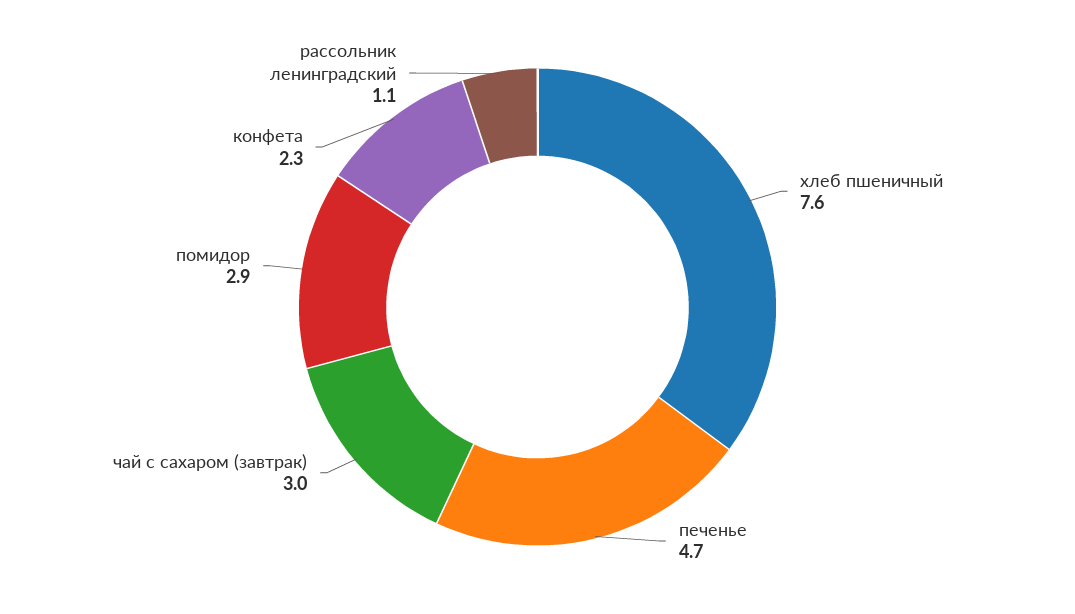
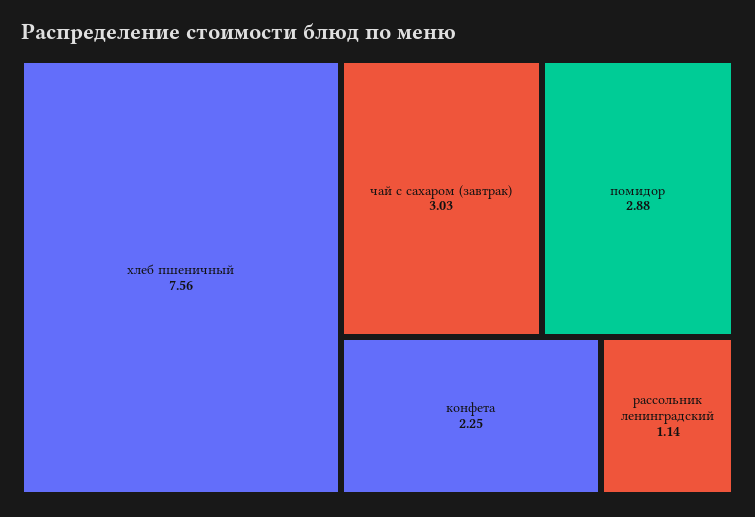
печенье: 4.7 -> none

